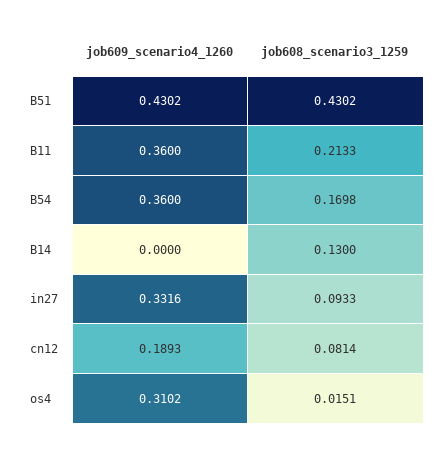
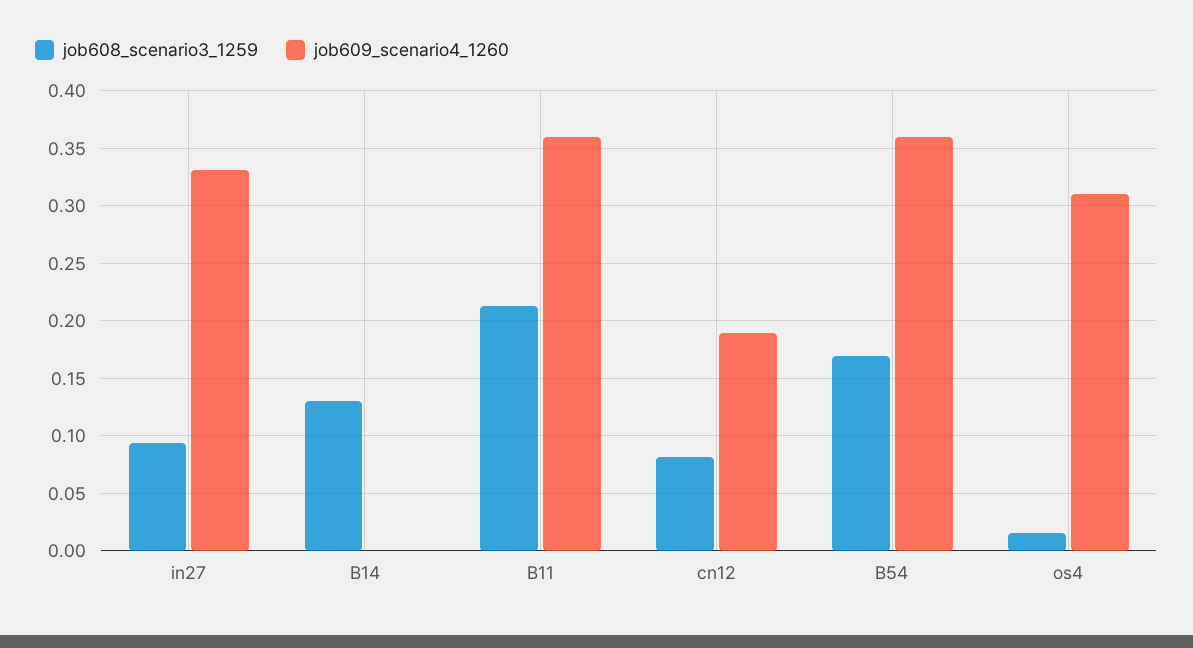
job609_scenario4_1260, B51: 0.4302 -> none
job608_scenario3_1259, B51: 0.4302 -> none

